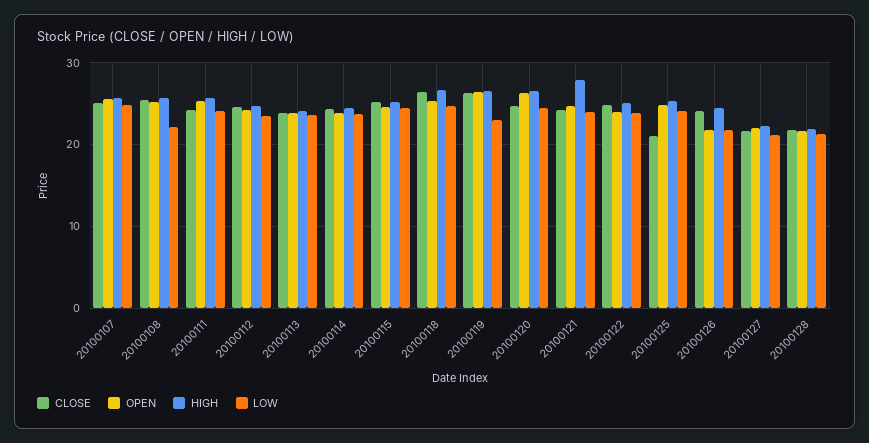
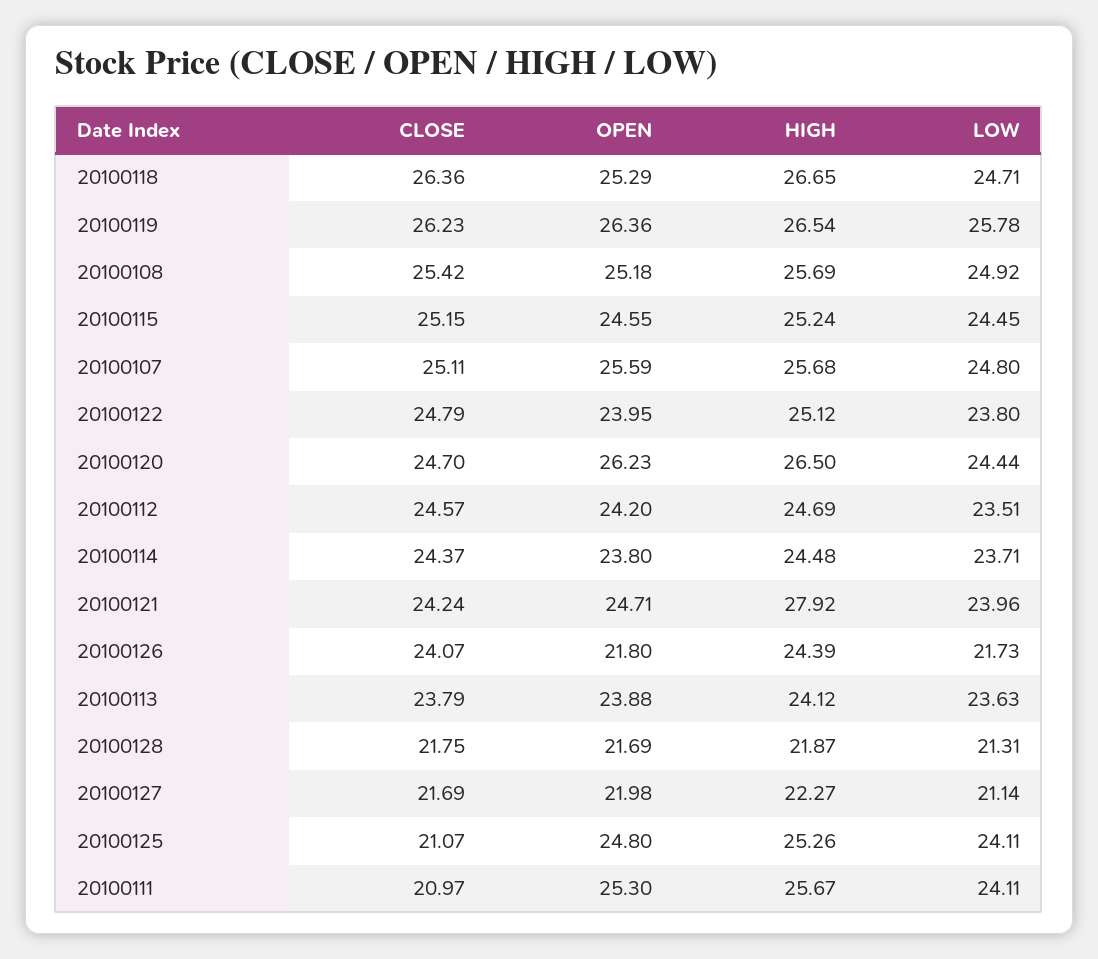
LOW, 20100108: 22 -> 24.92
CLOSE, 20100111: 24 -> 20.97
LOW, 20100119: 23 -> 25.78

